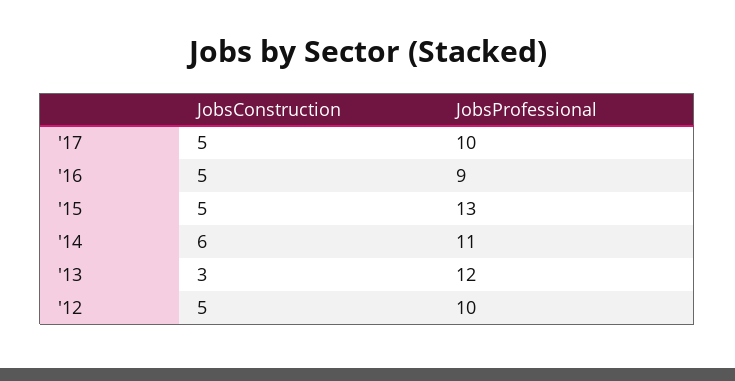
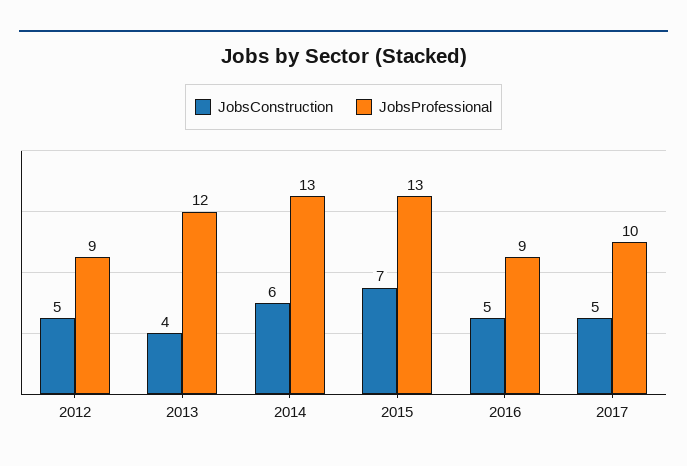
JobsConstruction, '15: 5 -> 7
JobsProfessional, '14: 11 -> 13
JobsConstruction, '13: 3 -> 4
JobsProfessional, '12: 10 -> 9

